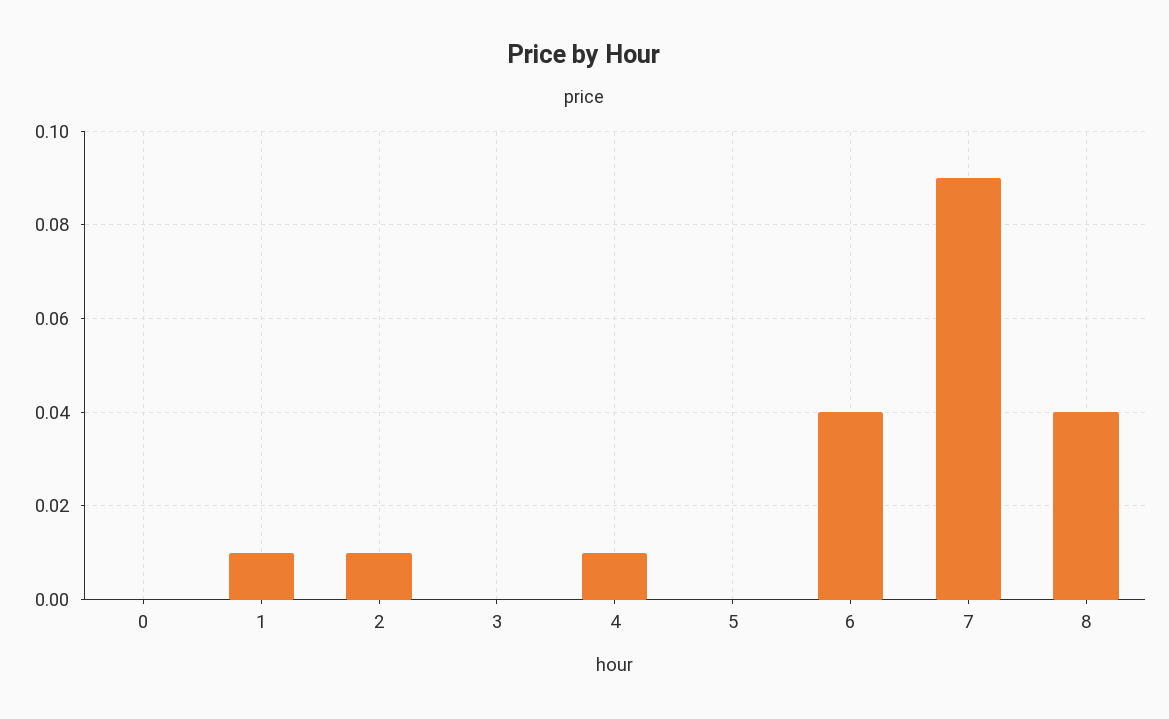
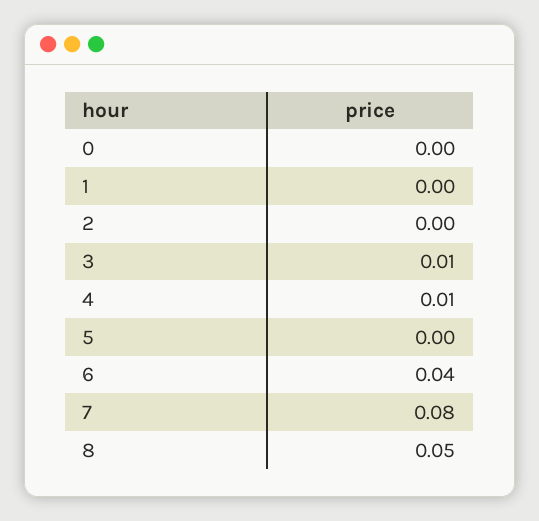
1: 0.01 -> 0
2: 0.01 -> 0
3: 0 -> 0.01
7: 0.09 -> 0.08
8: 0.04 -> 0.05

